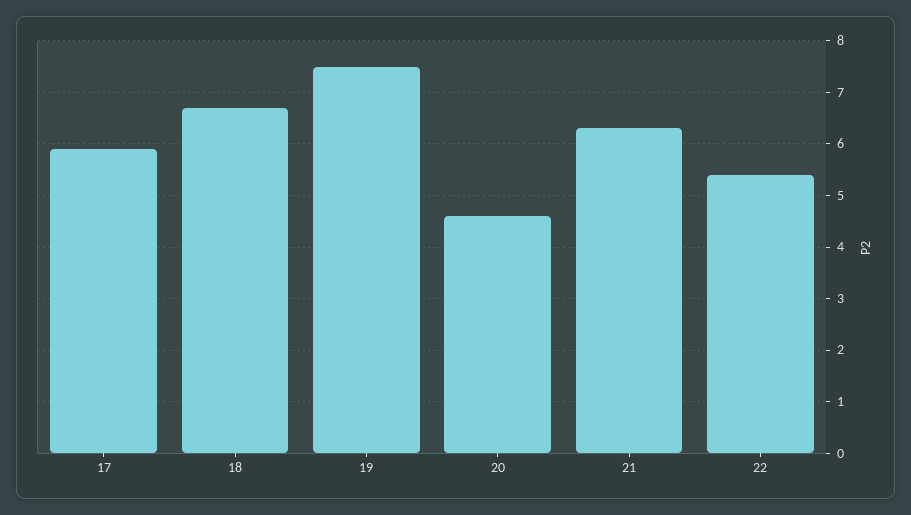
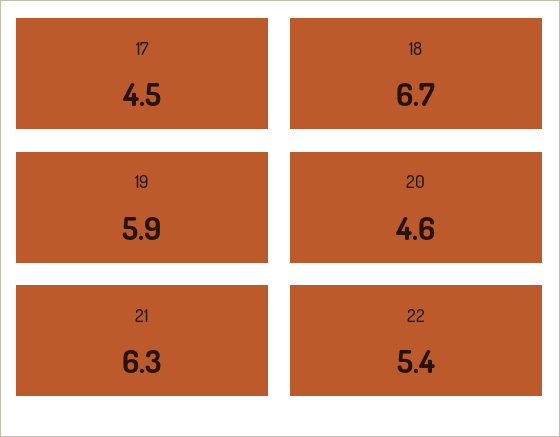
17: 6 -> 4.5
19: 7.5 -> 5.9

